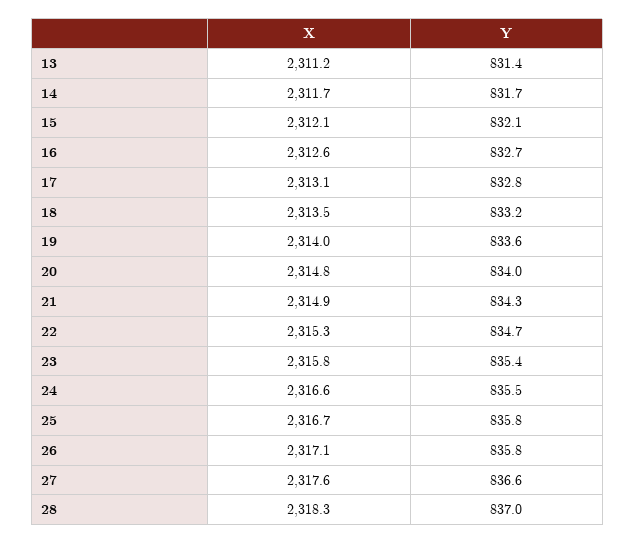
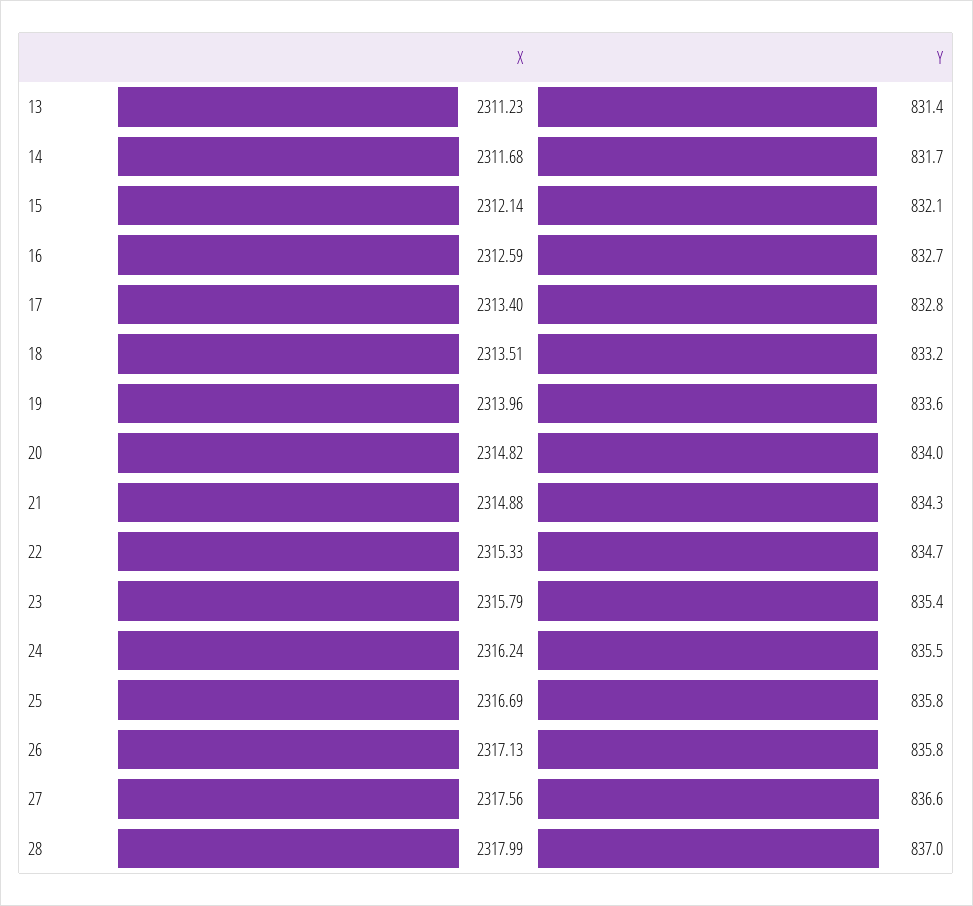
X, 17: 2313.1 -> 2313.4
X, 24: 2316.6 -> 2316.24
X, 28: 2318.3 -> 2317.99

